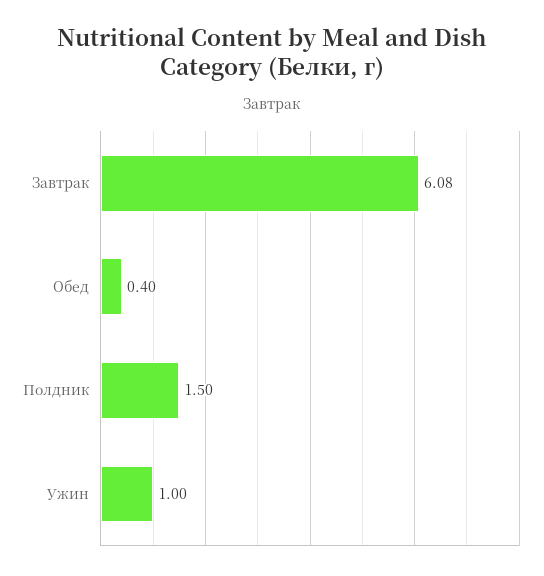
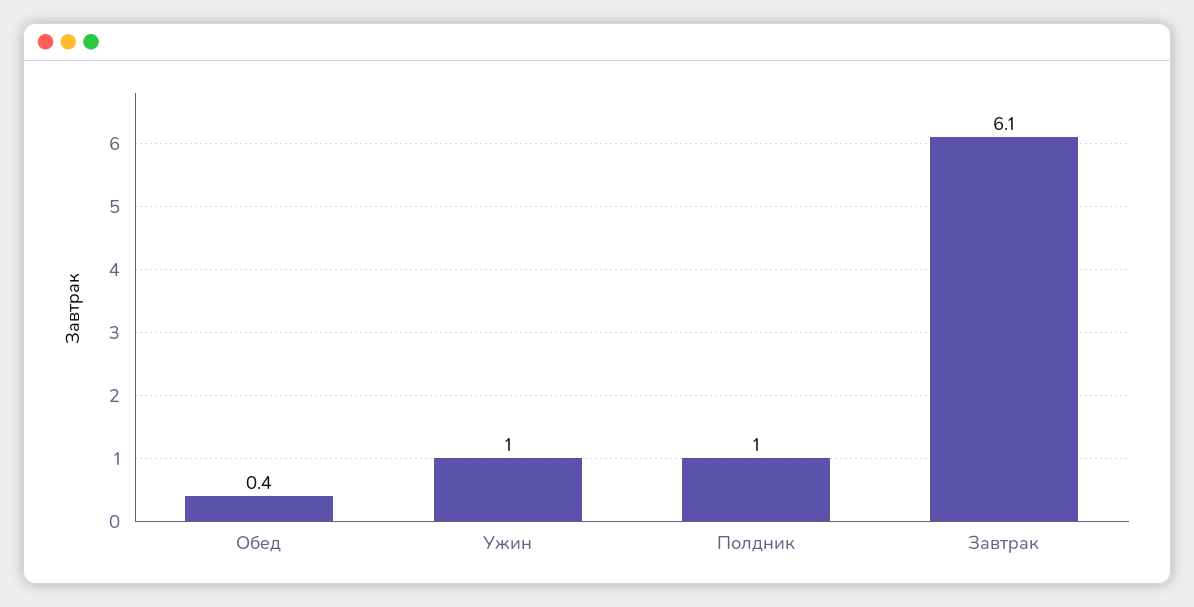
Полдник: 1.5 -> 1

